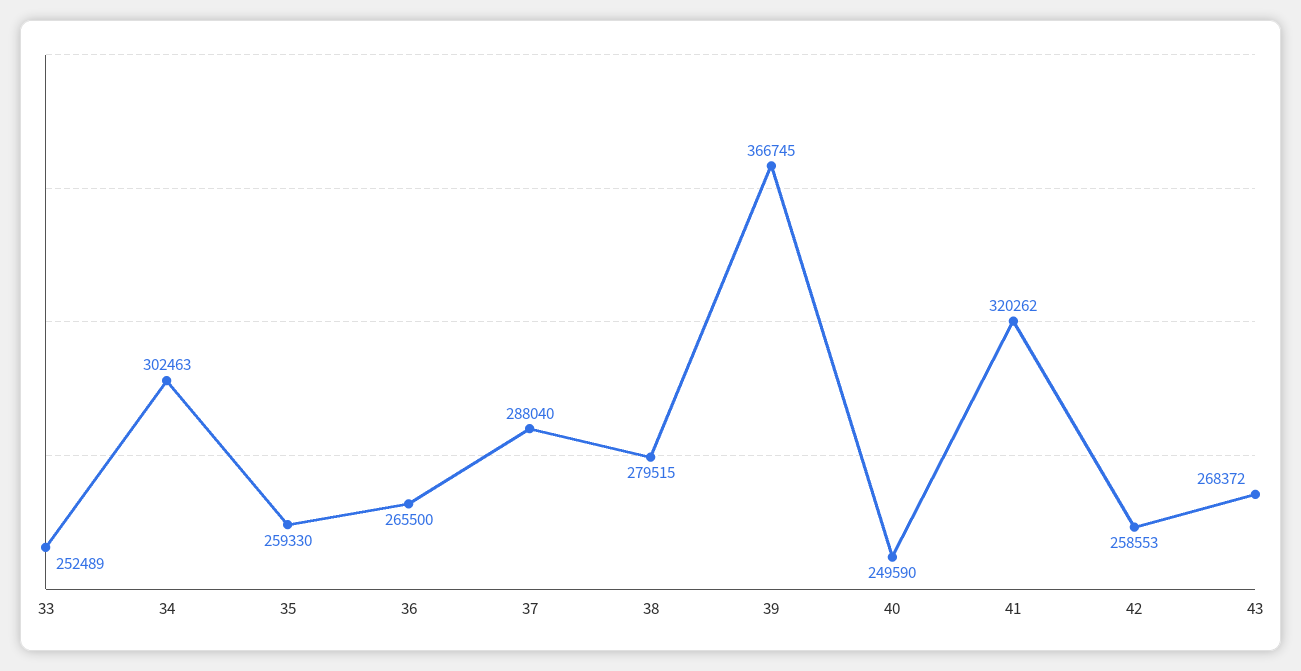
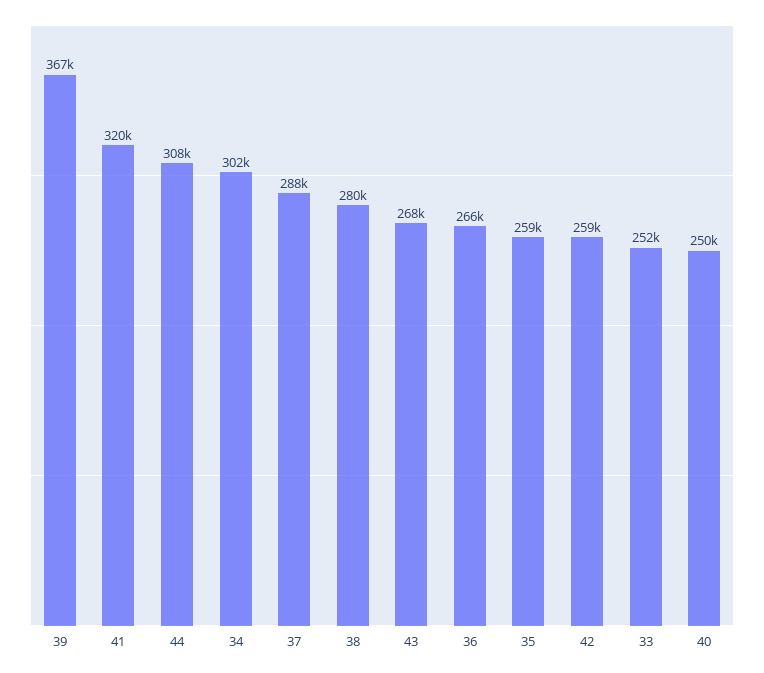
44: none -> 308000

